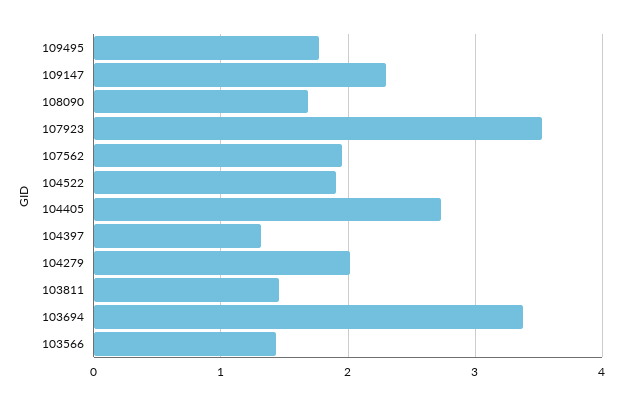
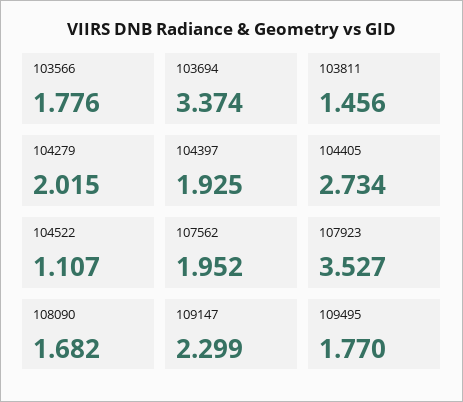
104522: 1.9 -> 1.107
104397: 1.3 -> 1.925
103566: 1.4 -> 1.776

